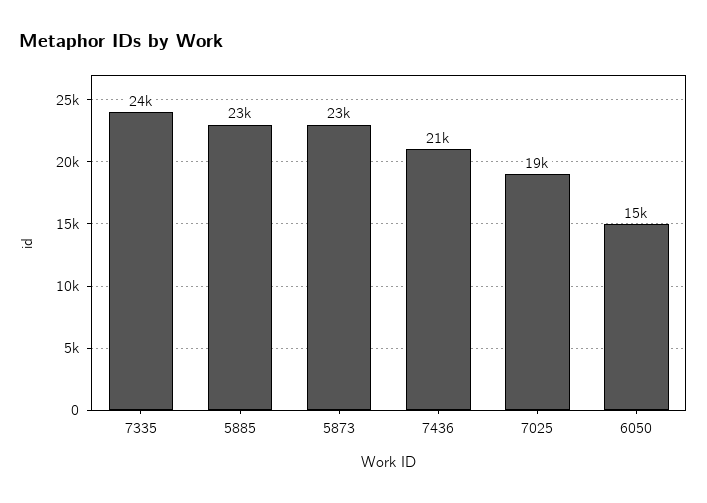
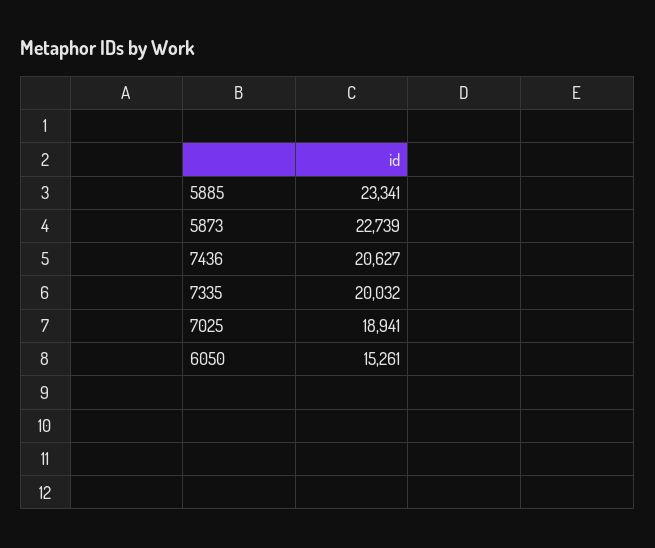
7335: 24000 -> 20032

